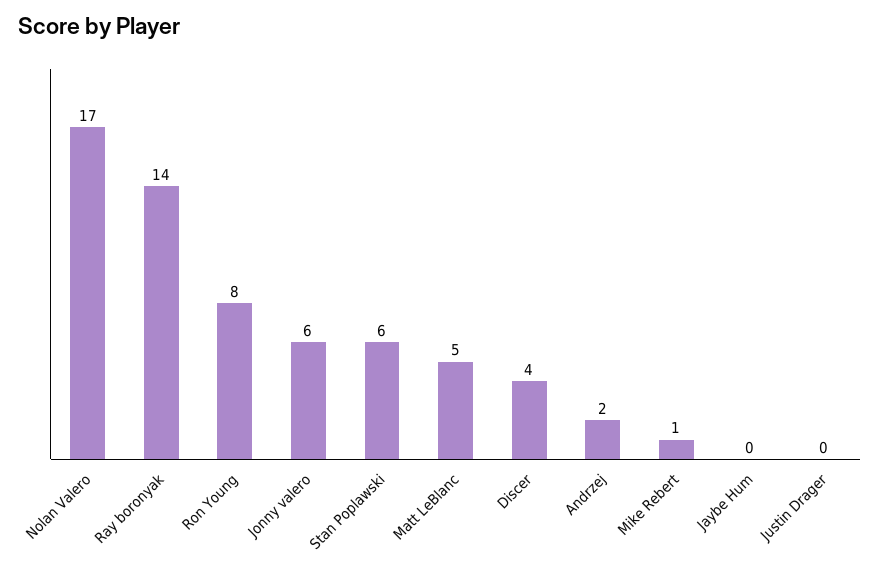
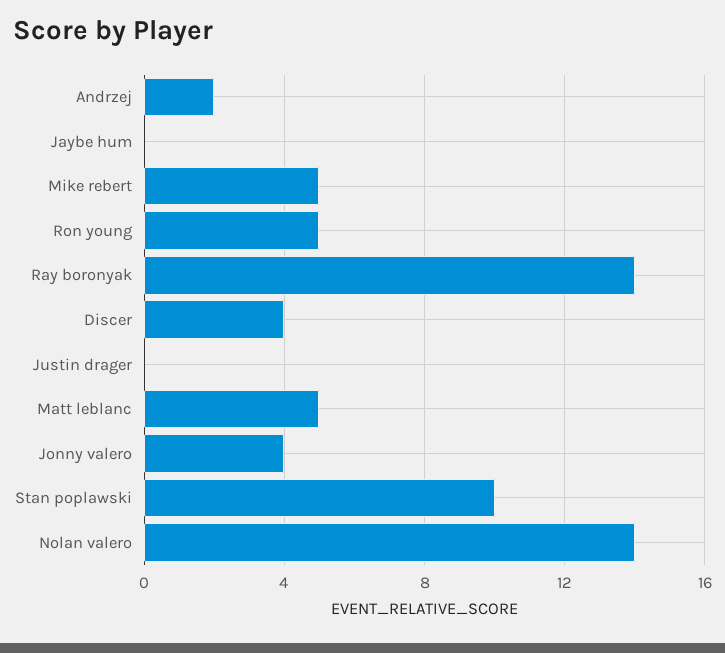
Nolan Valero: 17 -> 14
Ron Young: 8 -> 5
Jonny valero: 6 -> 4
Stan Poplawski: 6 -> 10
Mike Rebert: 1 -> 5

